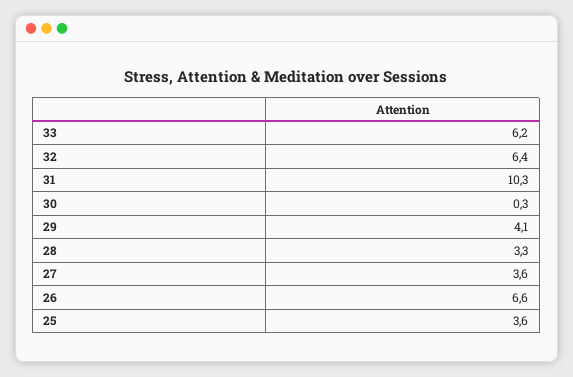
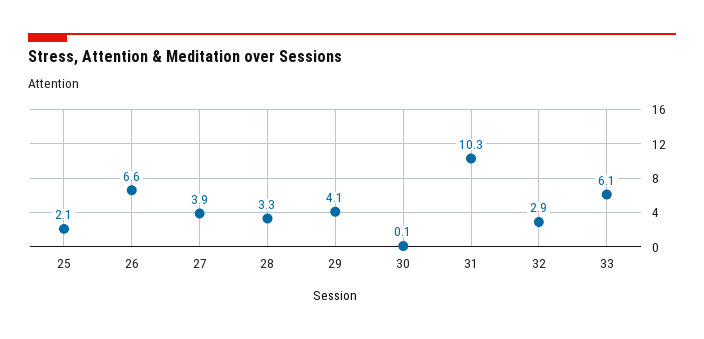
33: 6.2 -> 6.1
32: 6.4 -> 2.9
30: 0.3 -> 0.1
27: 3.6 -> 3.9
25: 3.6 -> 2.1

